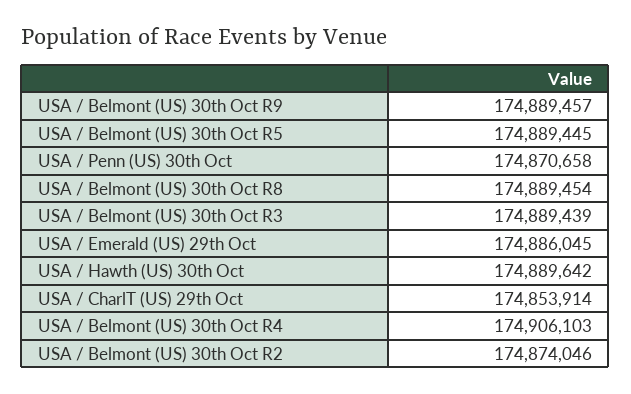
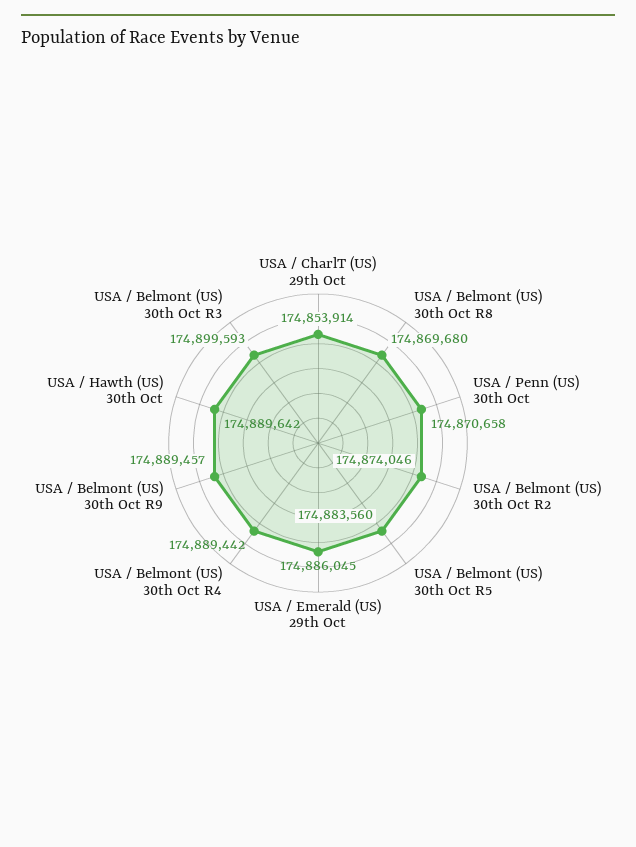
USA / Belmont (US) 30th Oct R5: 174889445 -> 174883560
USA / Belmont (US) 30th Oct R8: 174889454 -> 174869680
USA / Belmont (US) 30th Oct R3: 174889439 -> 174899593
USA / Belmont (US) 30th Oct R4: 174906103 -> 174889442

